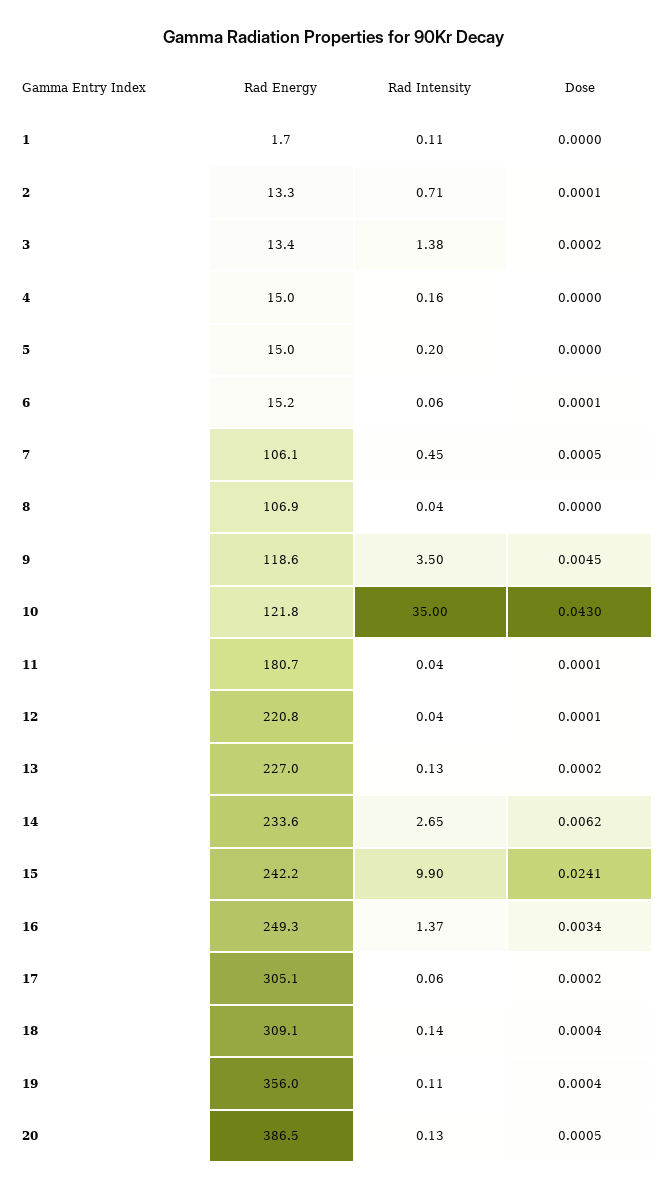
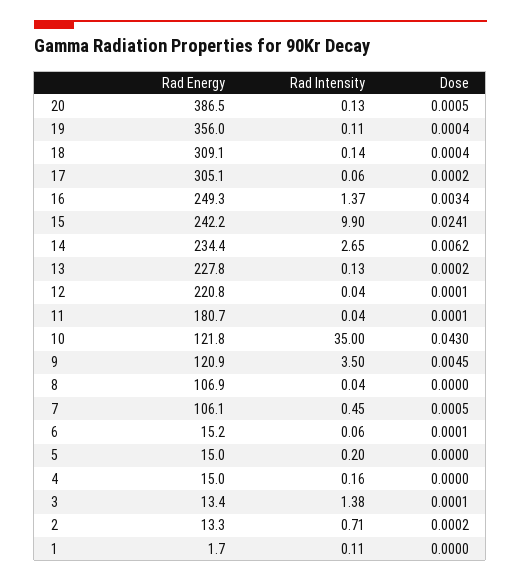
Dose, 2: 0.0001 -> 0.0002
Dose, 3: 0.0002 -> 0.0001
Rad Energy, 9: 118.6 -> 120.9
Rad Energy, 13: 227 -> 227.8
Rad Energy, 14: 233.6 -> 234.4

